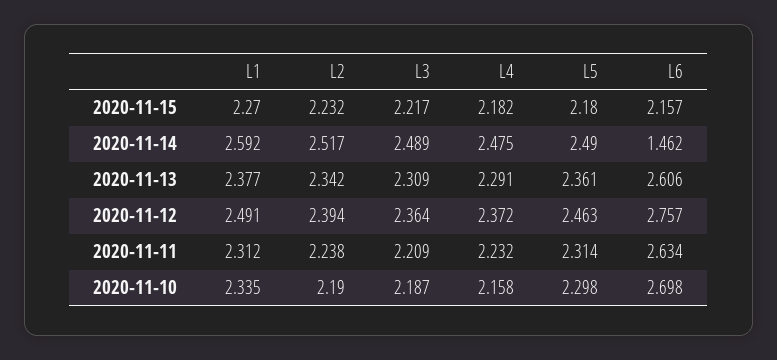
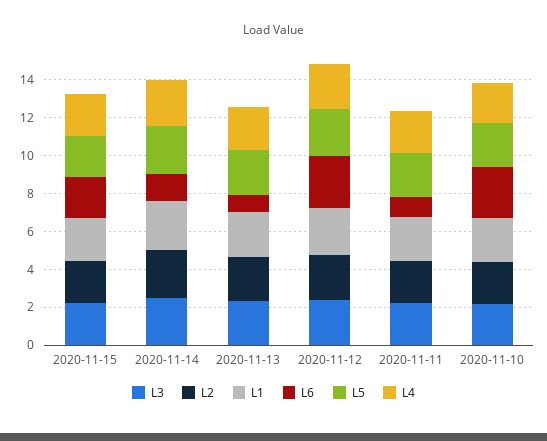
L6, 2020-11-13: 2.606 -> 1
L6, 2020-11-11: 2.634 -> 1

